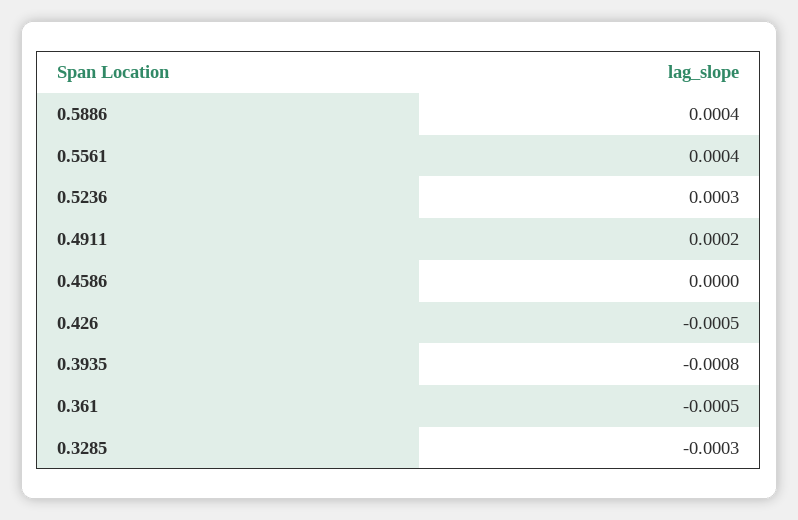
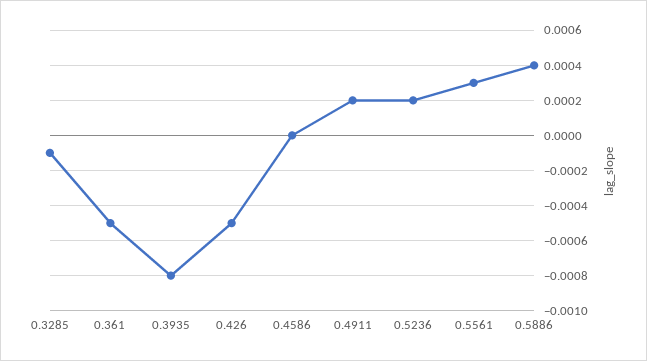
0.5561: 0.0004 -> 0.0003
0.5236: 0.0003 -> 0.0002
0.3285: -0.0003 -> -0.0001

